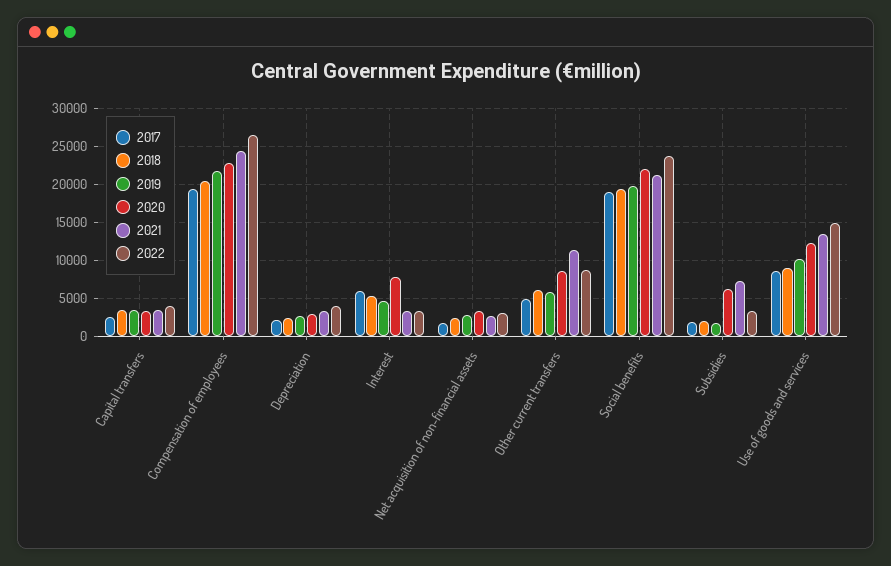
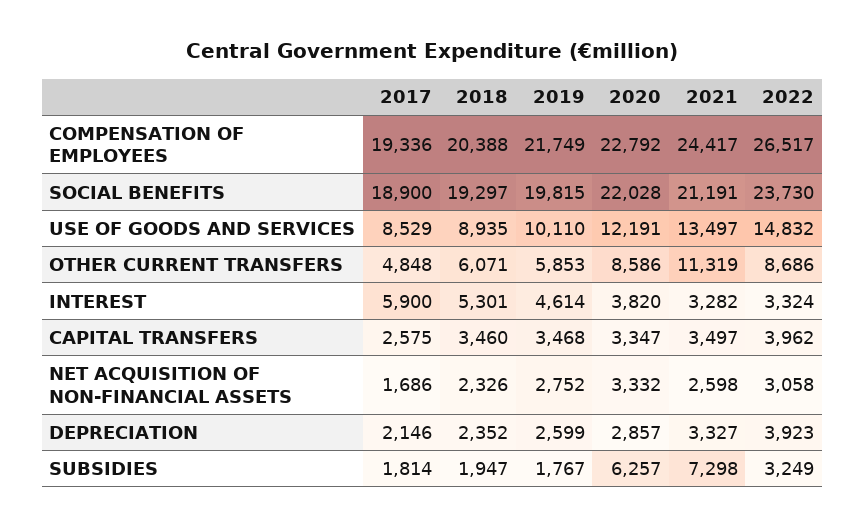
2020, Interest: 8000 -> 3820

